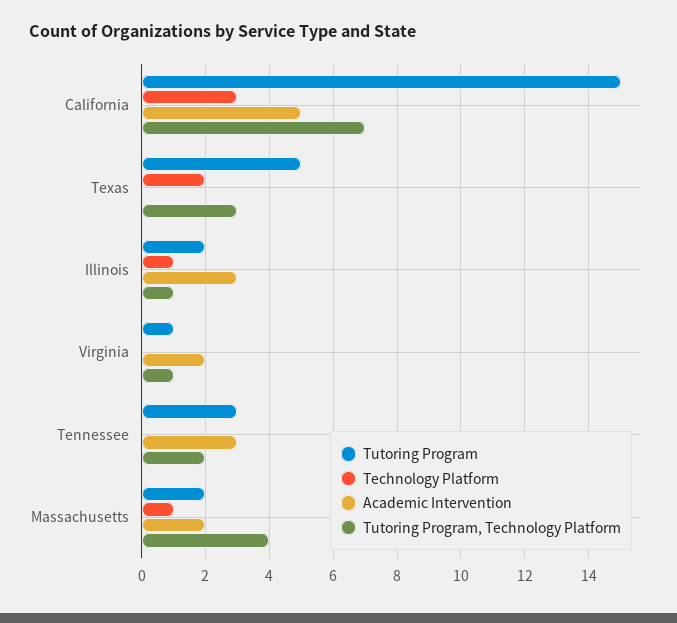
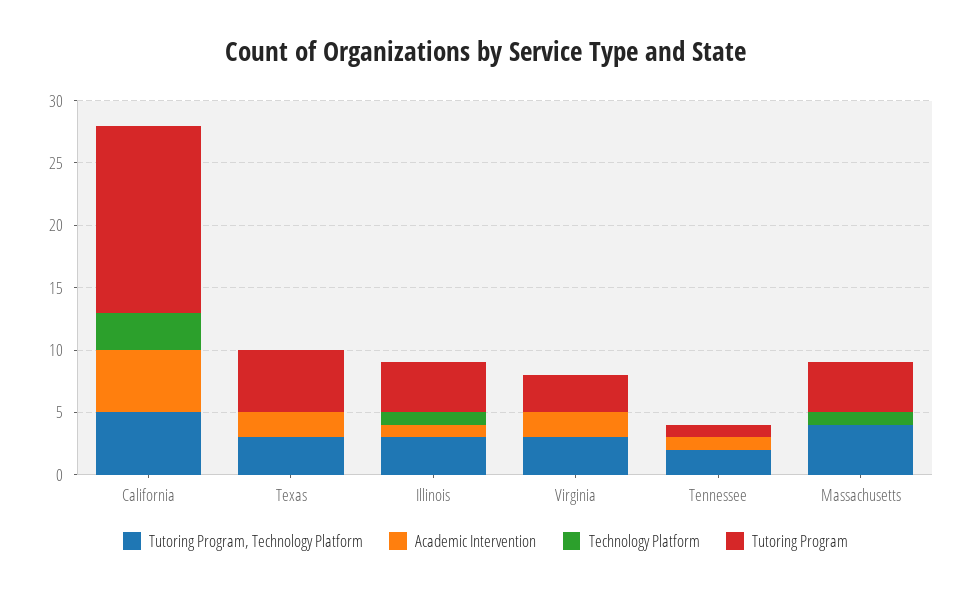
Tutoring Program, Technology Platform, California: 7 -> 5
Technology Platform, Texas: 2 -> 0
Academic Intervention, Texas: 0 -> 2
Tutoring Program, Illinois: 2 -> 4
Academic Intervention, Illinois: 3 -> 1
Tutoring Program, Technology Platform, Illinois: 1 -> 3
Tutoring Program, Virginia: 1 -> 3
Tutoring Program, Technology Platform, Virginia: 1 -> 3
Tutoring Program, Tennessee: 3 -> 1
Academic Intervention, Tennessee: 3 -> 1
Tutoring Program, Massachusetts: 2 -> 4
Academic Intervention, Massachusetts: 2 -> 0

